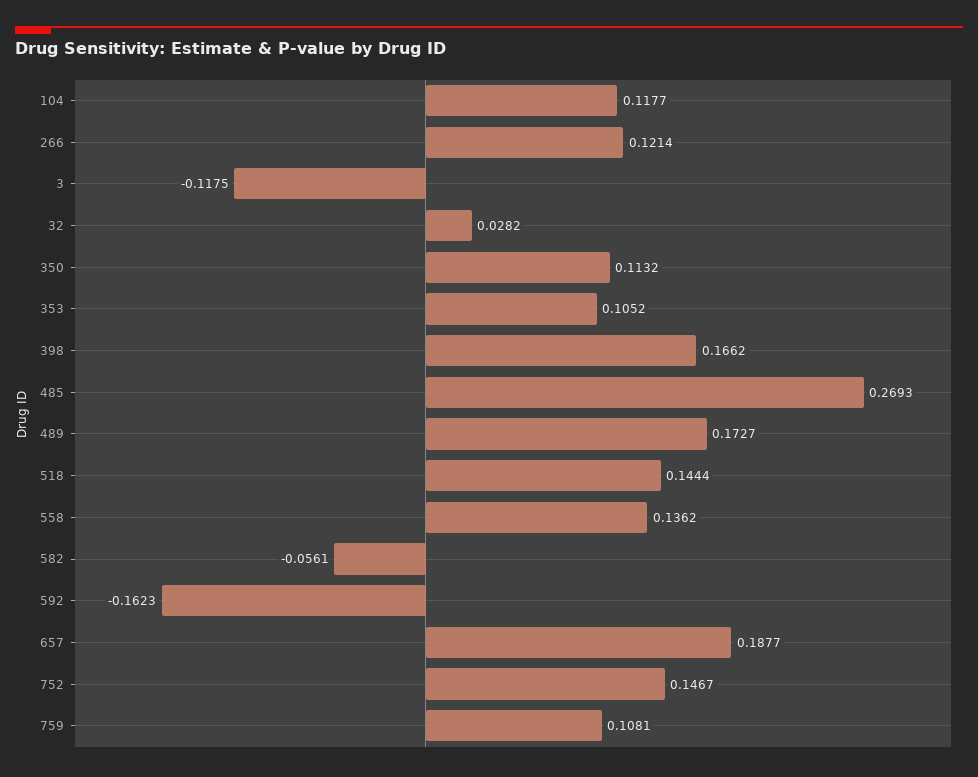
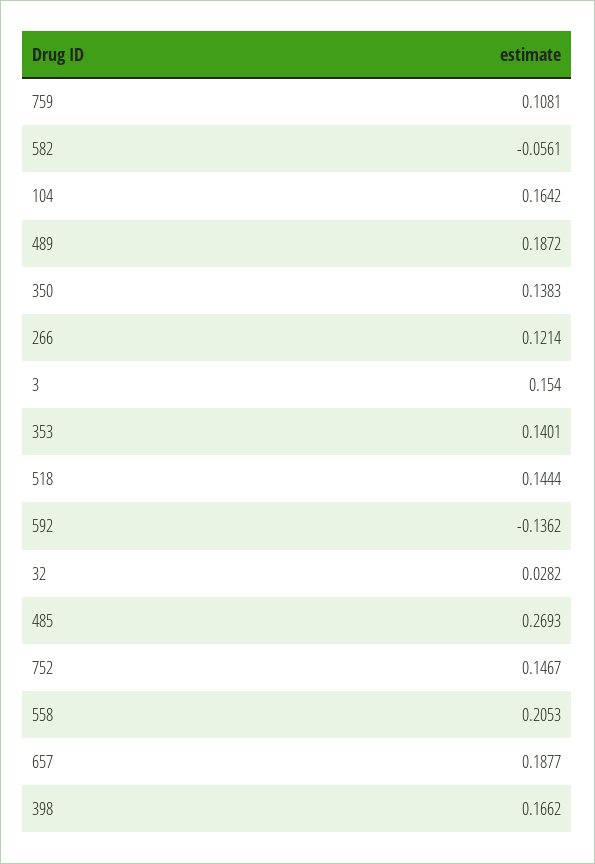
104: 0.1177 -> 0.1642
3: -0.1175 -> 0.154
350: 0.1132 -> 0.1383
353: 0.1052 -> 0.1401
489: 0.1727 -> 0.1872
558: 0.1362 -> 0.2053
592: -0.1623 -> -0.1362

